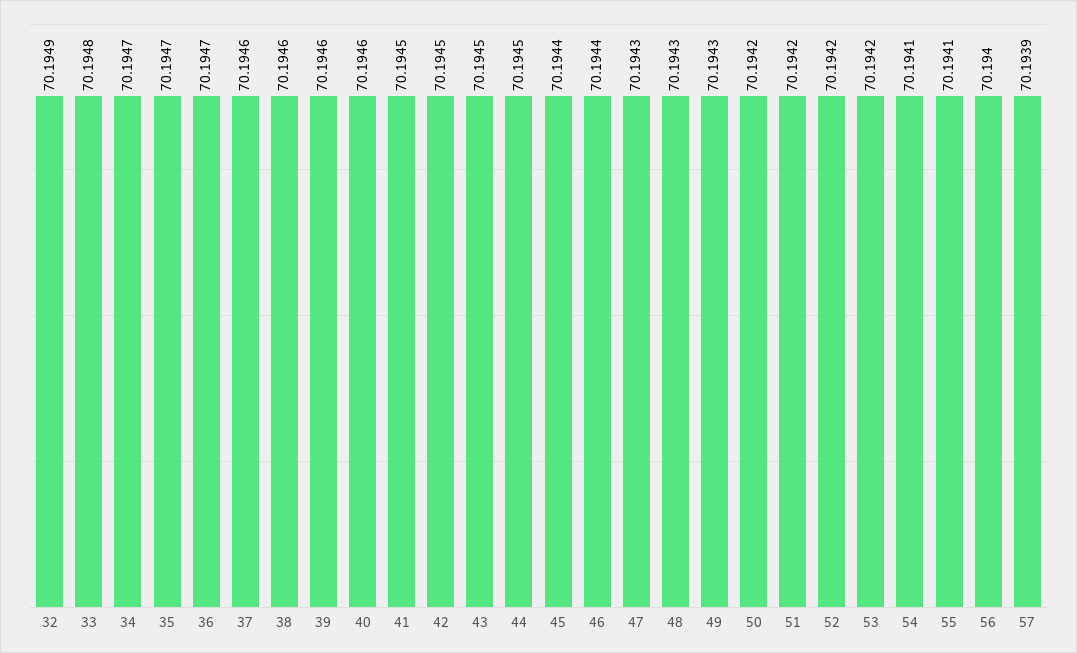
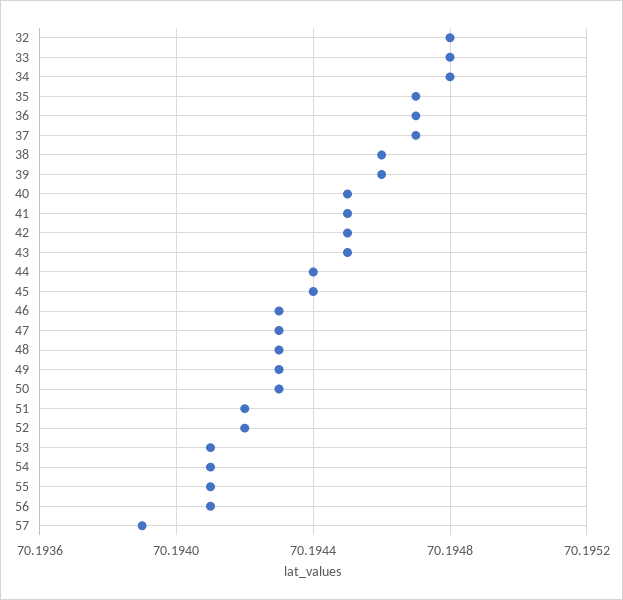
32: 70.1949 -> 70.1948
34: 70.1947 -> 70.1948
37: 70.1946 -> 70.1947
40: 70.1946 -> 70.1945
44: 70.1945 -> 70.1944
46: 70.1944 -> 70.1943
50: 70.1942 -> 70.1943
53: 70.1942 -> 70.1941
56: 70.194 -> 70.1941

